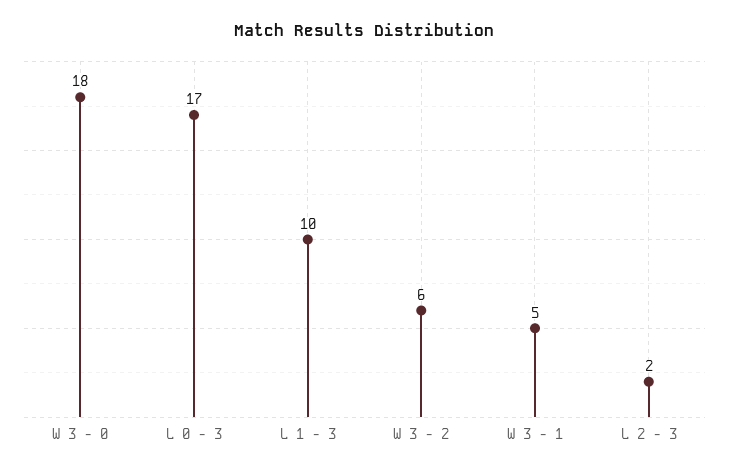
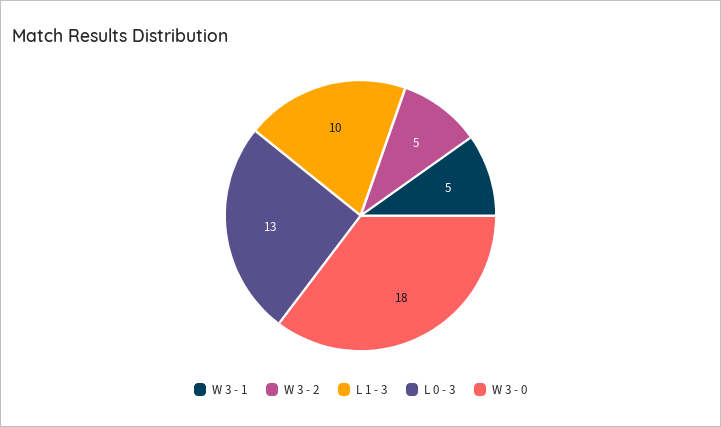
L 0 - 3: 17 -> 13
W 3 - 2: 6 -> 5
L 2 - 3: 2 -> none

